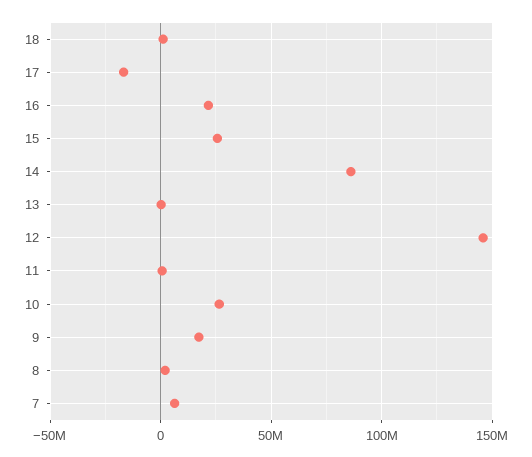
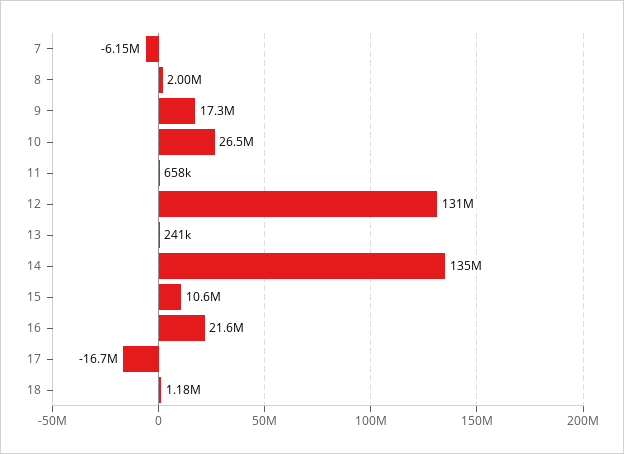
15: 25000000 -> 10600000
14: 85000000 -> 135000000
12: 145000000 -> 131000000
7: 5000000 -> -6150000

